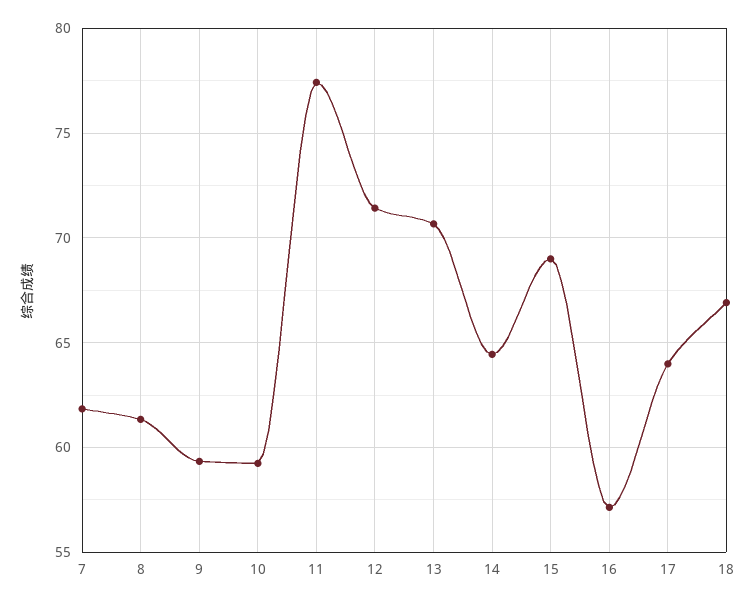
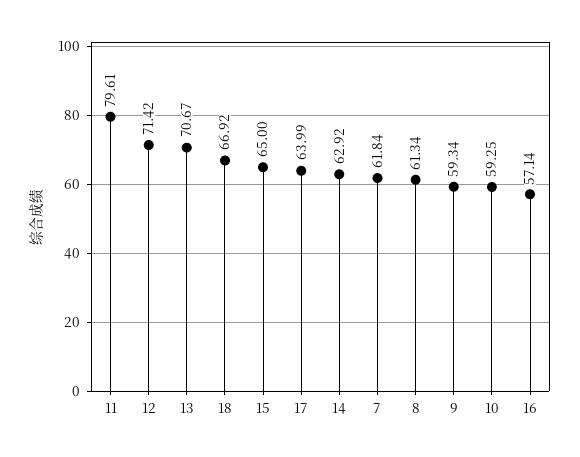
11: 77.5 -> 79.61
14: 64.5 -> 62.92
15: 69 -> 65

